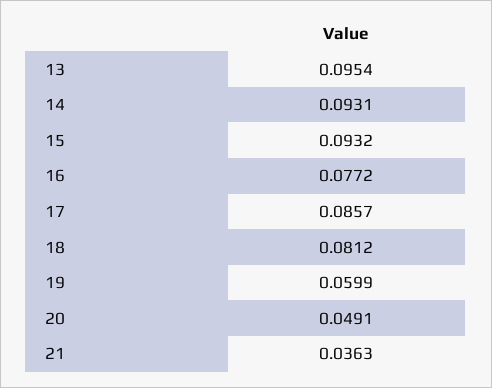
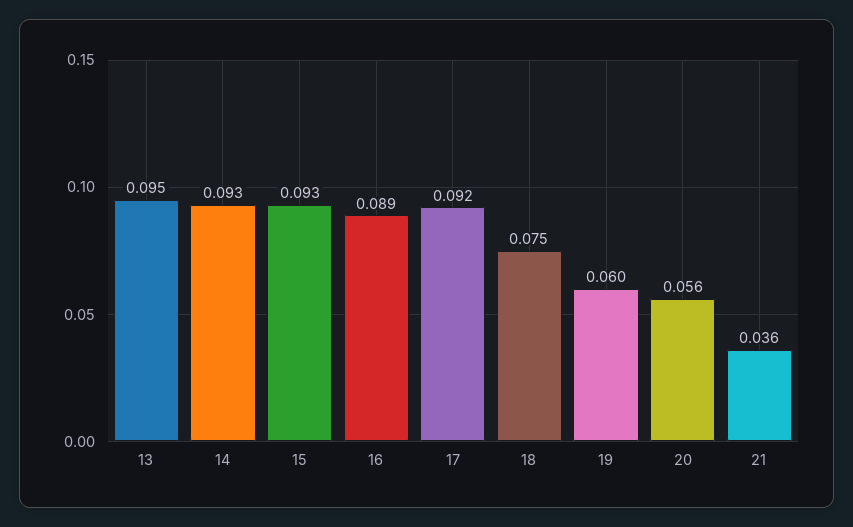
16: 0.0772 -> 0.089
17: 0.0857 -> 0.092
18: 0.0812 -> 0.075
20: 0.0491 -> 0.056

